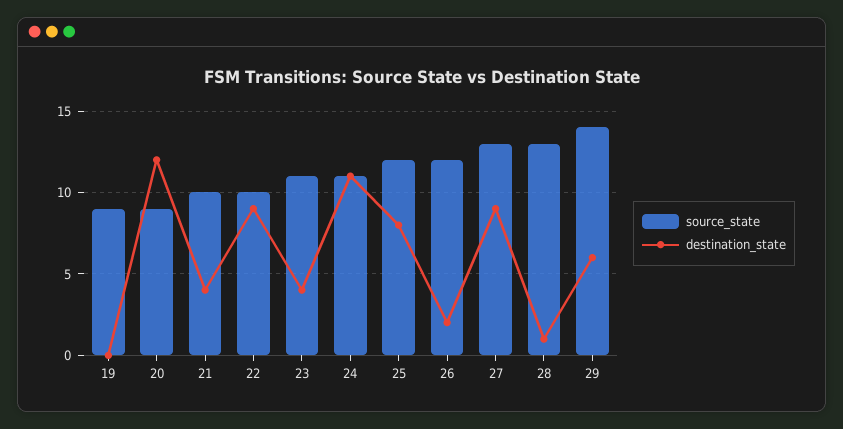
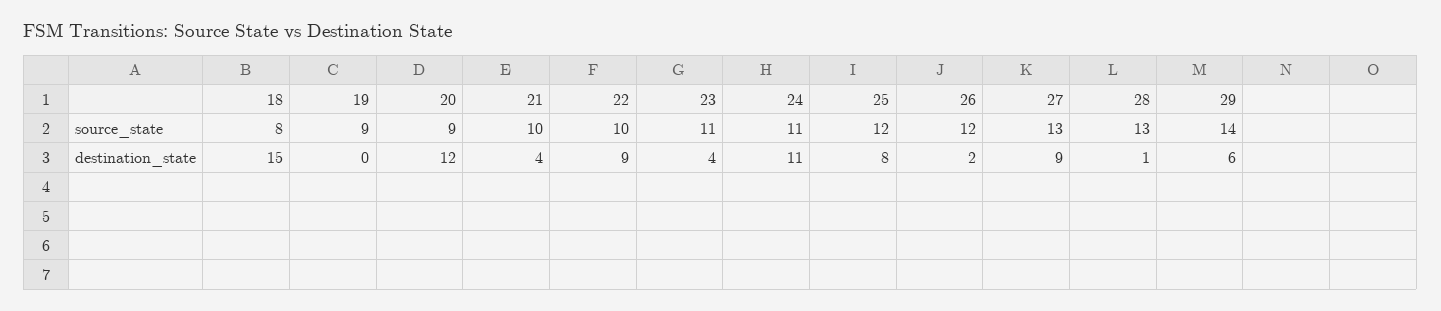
source_state, 18: none -> 8
destination_state, 18: none -> 15

